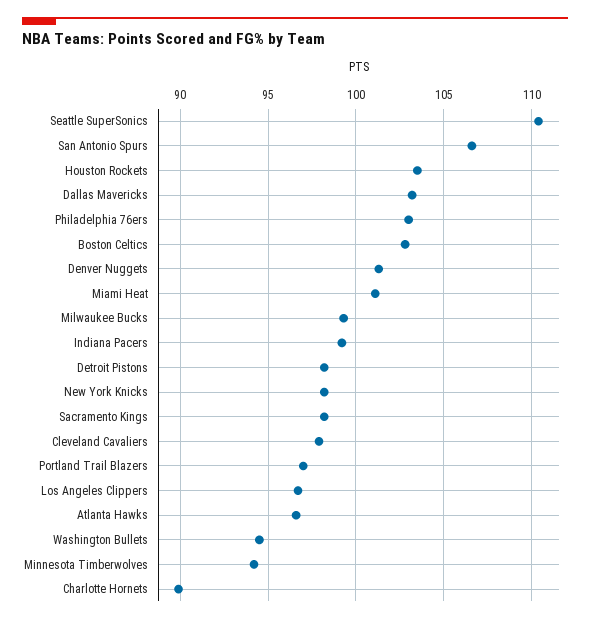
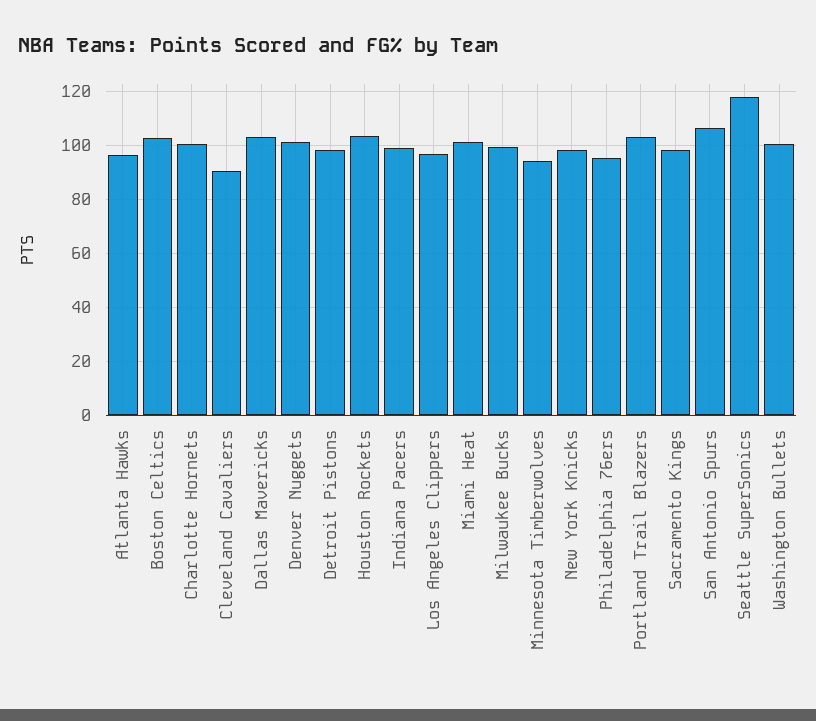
Seattle SuperSonics: 110.5 -> 117.5
Philadelphia 76ers: 103 -> 95
Cleveland Cavaliers: 98 -> 90
Portland Trail Blazers: 97 -> 102.5
Washington Bullets: 94.5 -> 100
Charlotte Hornets: 90 -> 100

